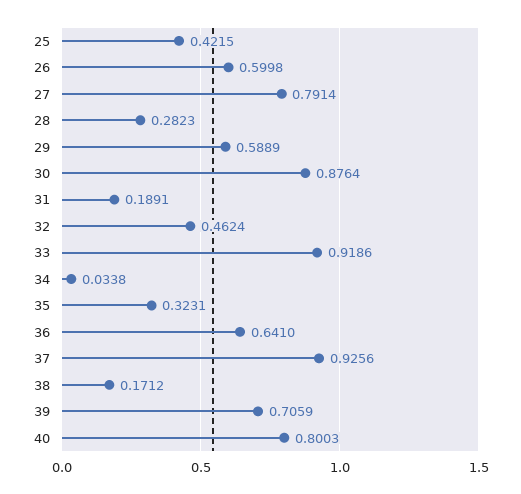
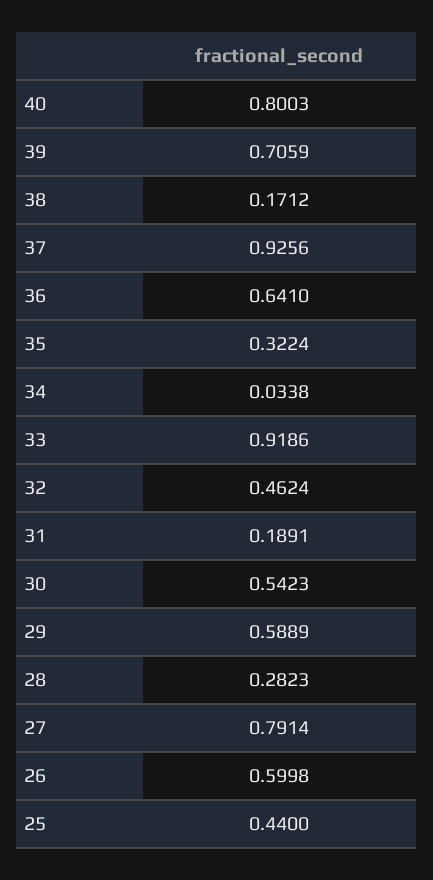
25: 0.4215 -> 0.44
30: 0.8764 -> 0.5423
35: 0.3231 -> 0.3224

